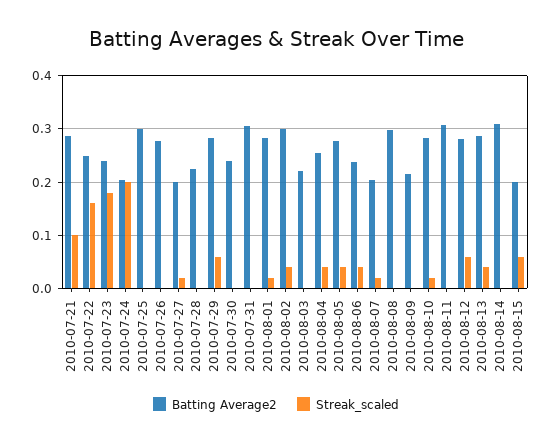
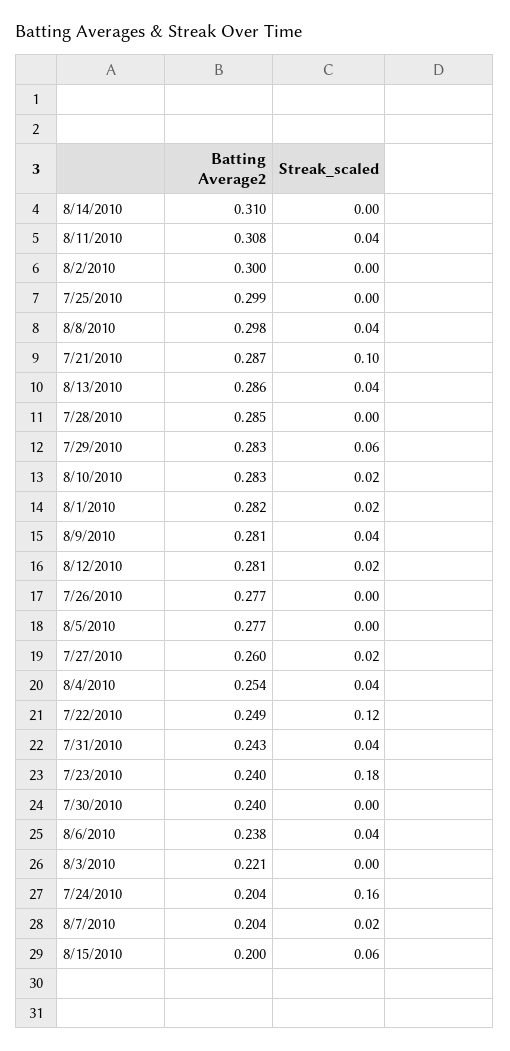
Streak_scaled, 2010-07-22: 0.16 -> 0.12
Streak_scaled, 2010-07-24: 0.2 -> 0.16
Batting Average2, 2010-07-27: 0.2 -> 0.26
Batting Average2, 2010-07-28: 0.22 -> 0.285
Batting Average2, 2010-07-31: 0.3 -> 0.243
Streak_scaled, 2010-07-31: 0 -> 0.04
Streak_scaled, 2010-08-02: 0.04 -> 0
Streak_scaled, 2010-08-05: 0.04 -> 0
Streak_scaled, 2010-08-08: 0 -> 0.04
Batting Average2, 2010-08-09: 0.22 -> 0.281
Streak_scaled, 2010-08-09: 0 -> 0.04
Streak_scaled, 2010-08-11: 0 -> 0.04
Streak_scaled, 2010-08-12: 0.06 -> 0.02

